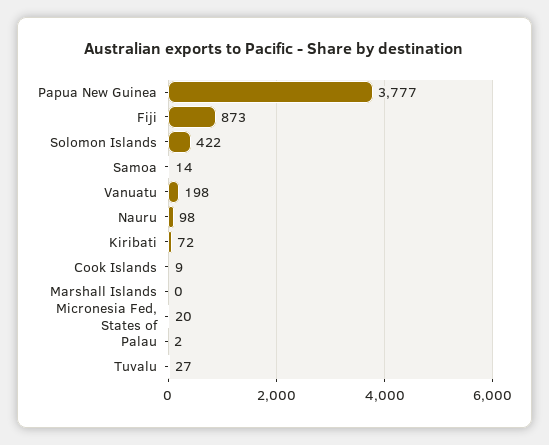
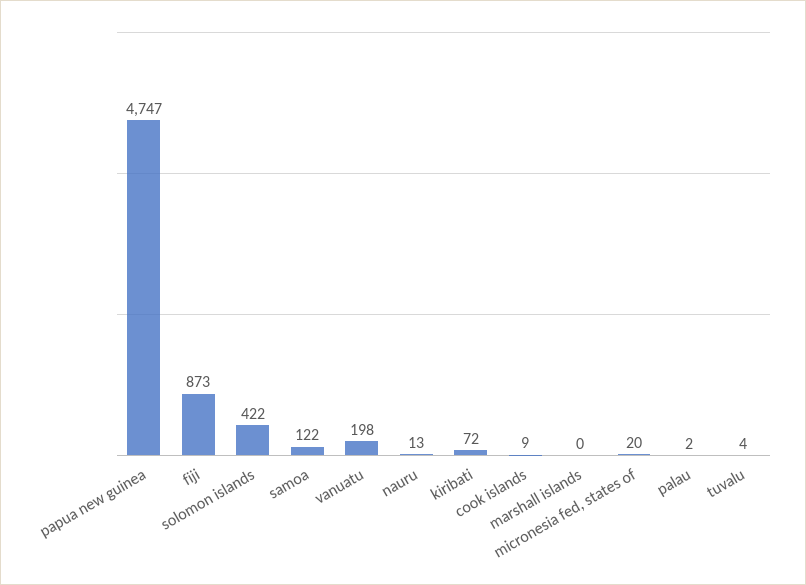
Papua New Guinea: 3777 -> 4747
Samoa: 14 -> 122
Nauru: 98 -> 13
Tuvalu: 27 -> 4

